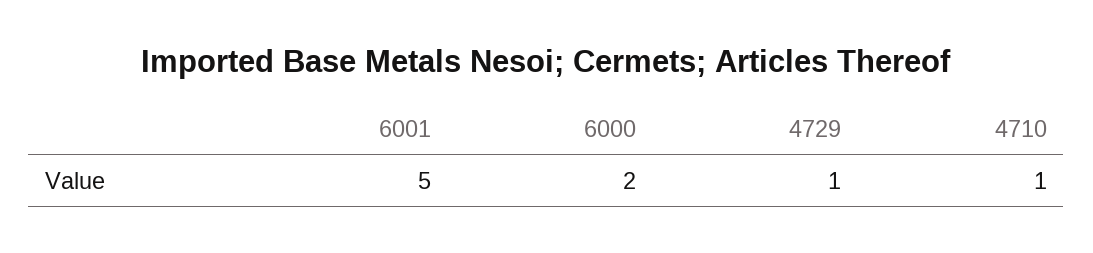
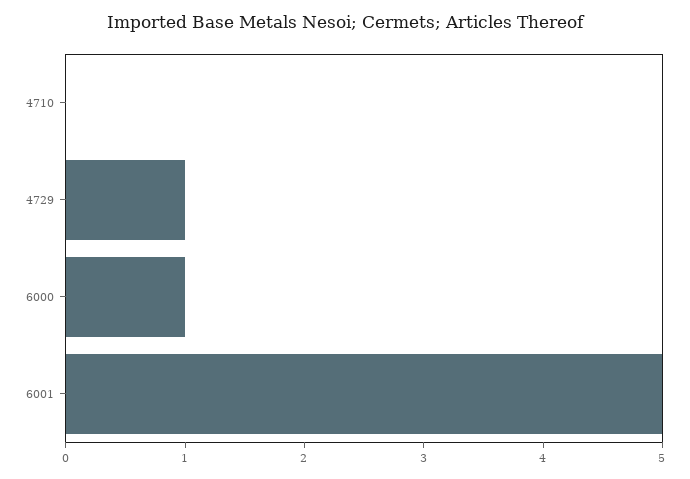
6000: 2 -> 1
4710: 1 -> 0

